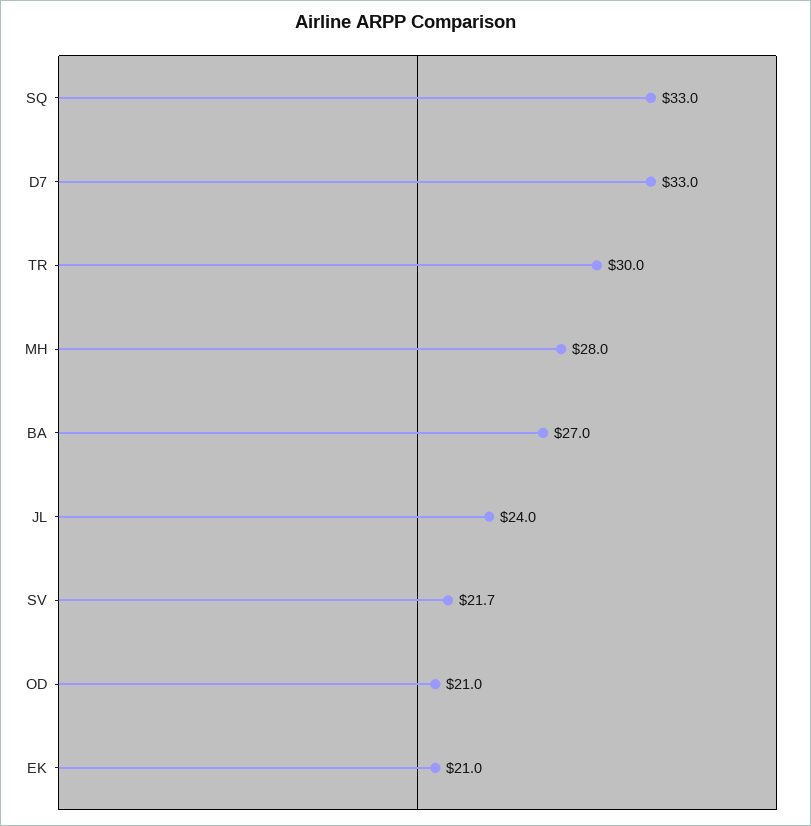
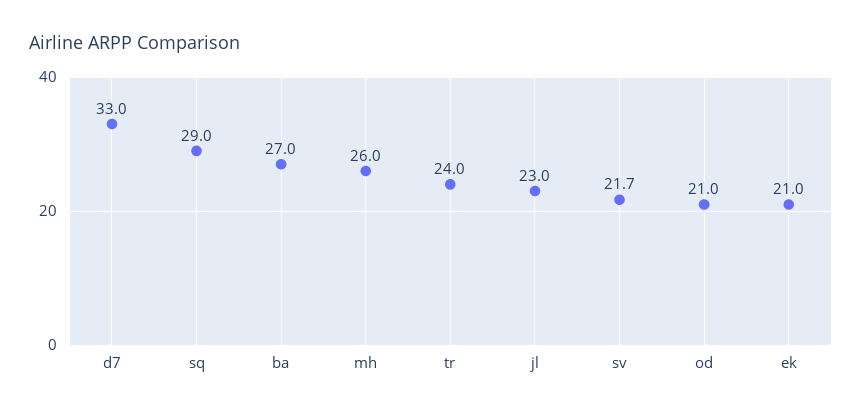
SQ: 33 -> 29
TR: 30 -> 24
MH: 28 -> 26
JL: 24 -> 23

